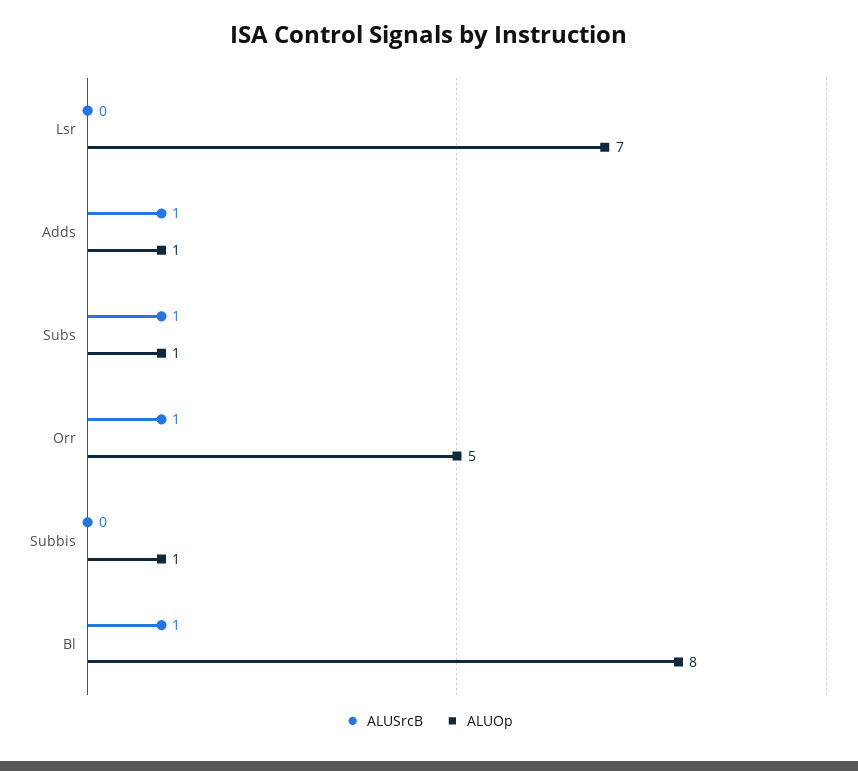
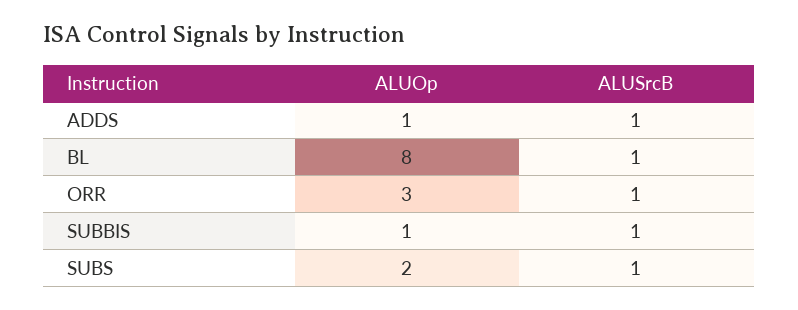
ALUSrcB, Lsr: 0 -> none
ALUOp, Lsr: 7 -> none
ALUOp, Subs: 1 -> 2
ALUOp, Orr: 5 -> 3
ALUSrcB, Subbis: 0 -> 1

